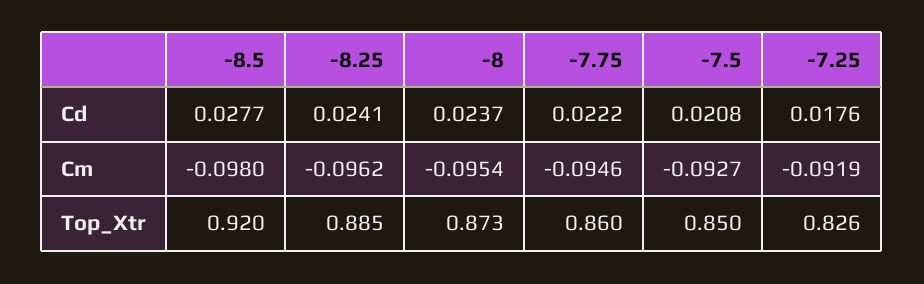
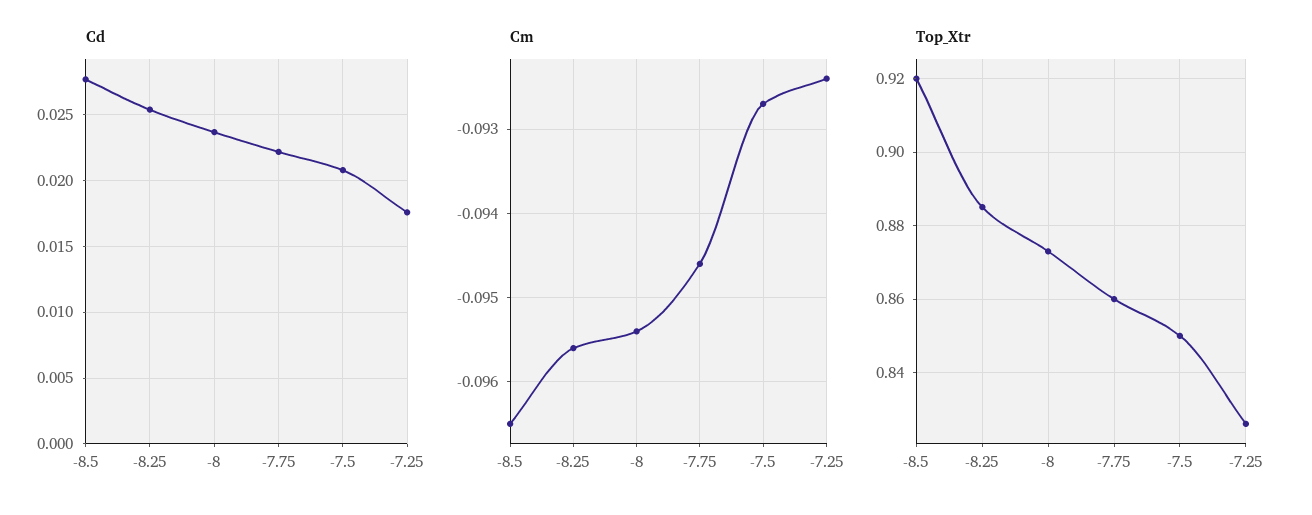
Cd, -8.25: 0.0241 -> 0.0255
Cm, -8.5: -0.098 -> -0.0965
Cm, -8.25: -0.0962 -> -0.0956
Cm, -7.25: -0.0919 -> -0.0924

